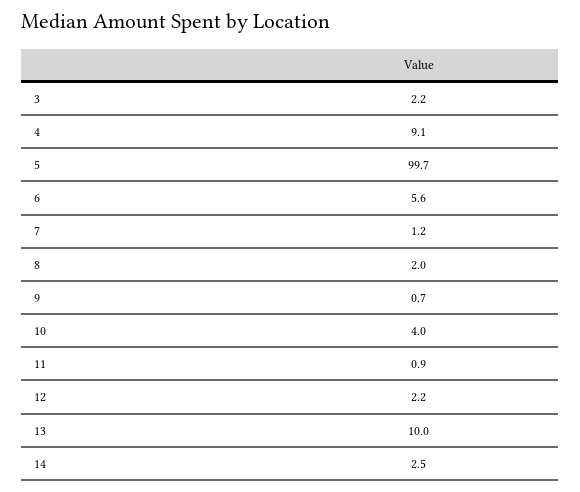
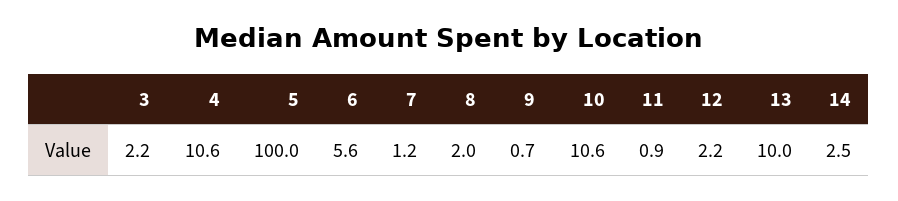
4: 9.1 -> 10.6
5: 99.7 -> 100
10: 4 -> 10.6

